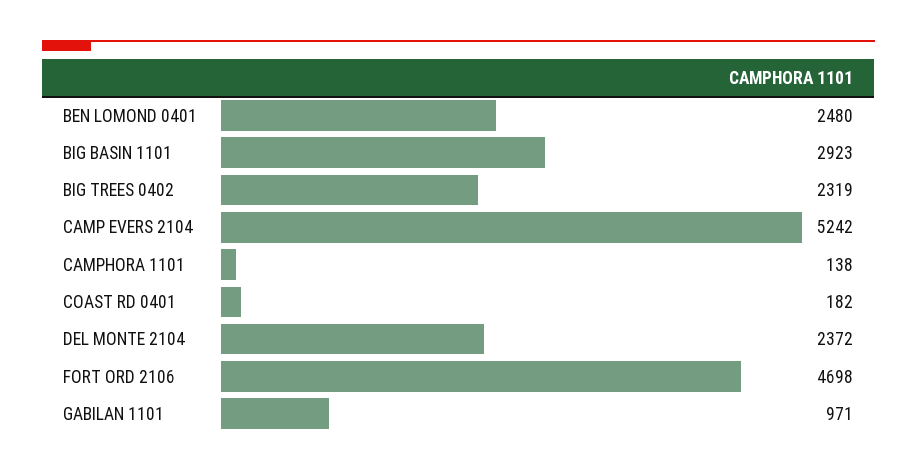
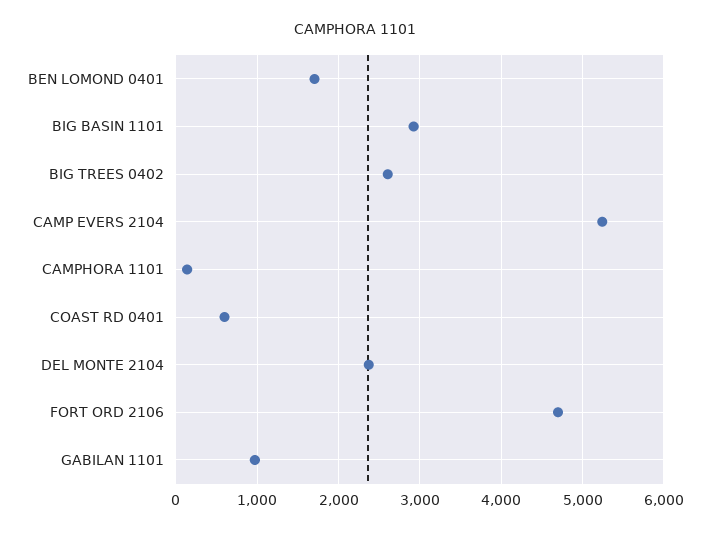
BEN LOMOND 0401: 2480 -> 1700
BIG TREES 0402: 2319 -> 2600
COAST RD 0401: 182 -> 600

